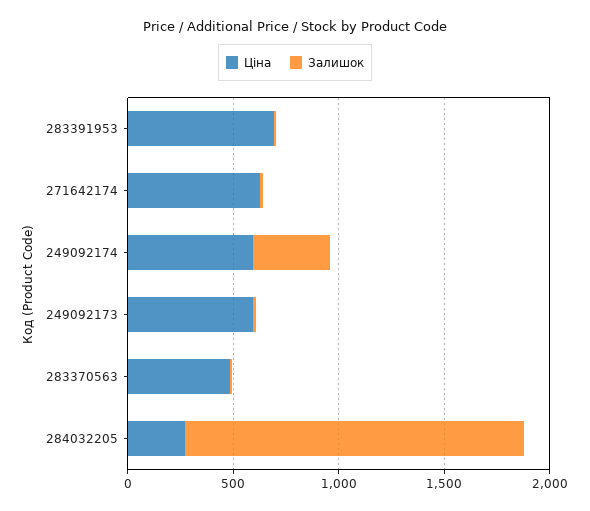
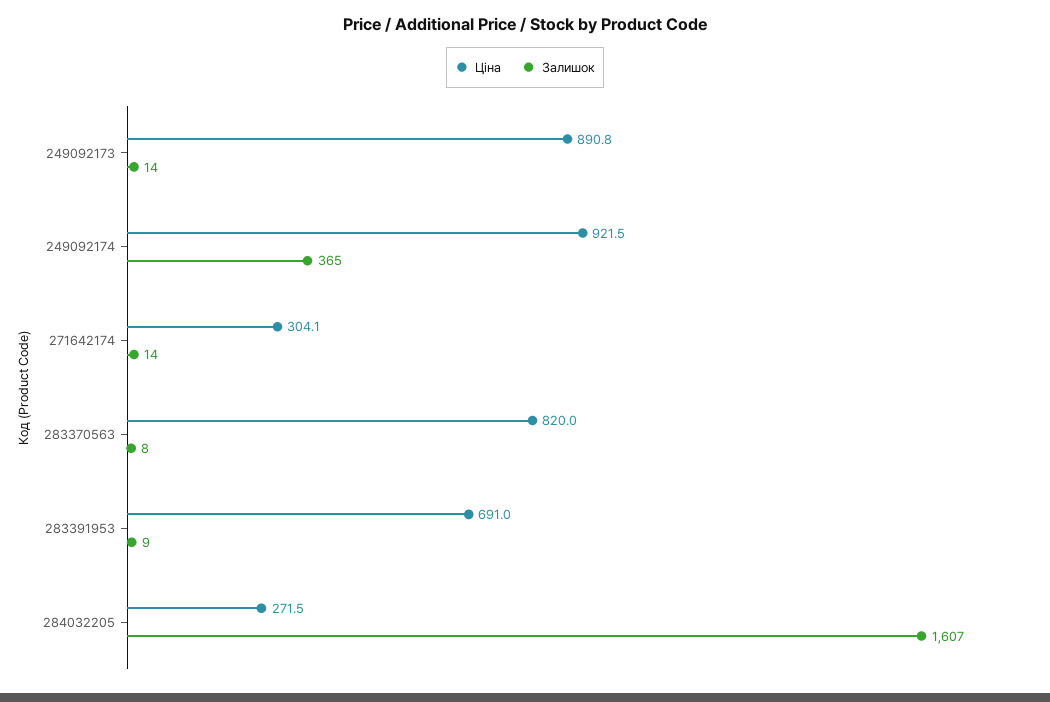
Ціна, 271642174: 600 -> 304.1
Ціна, 249092174: 600 -> 921.5
Ціна, 249092173: 600 -> 890.8
Ціна, 283370563: 500 -> 820

